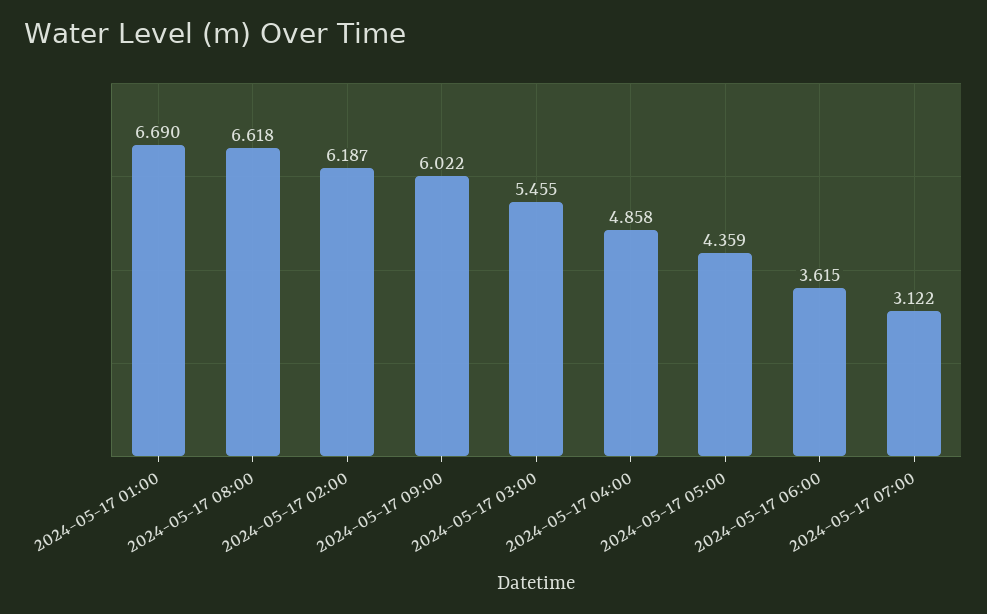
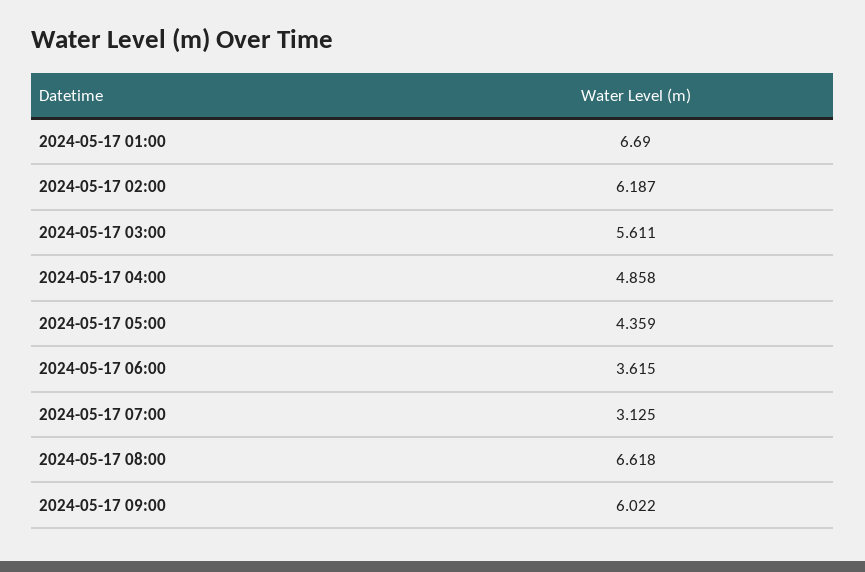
2024-05-17 03:00: 5.455 -> 5.611
2024-05-17 07:00: 3.122 -> 3.125

